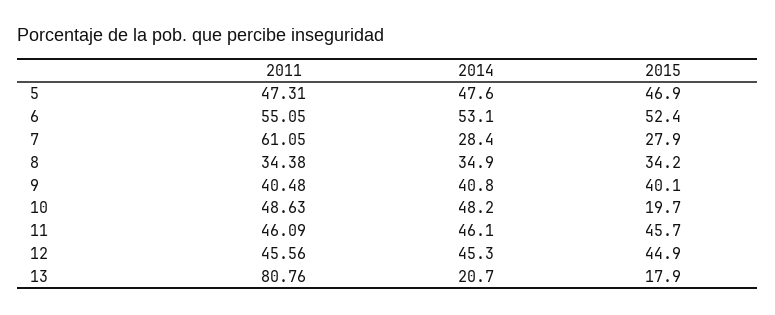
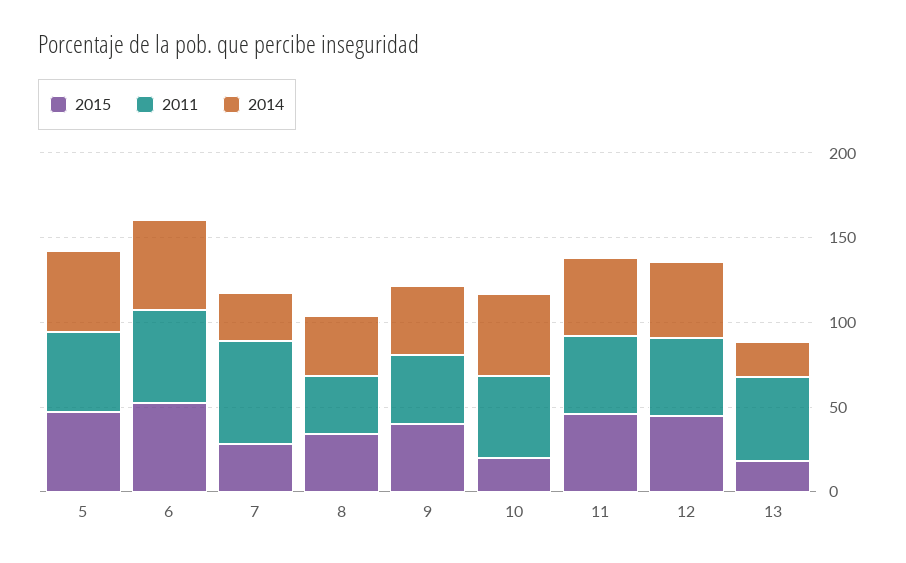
2011, 13: 80.76 -> 50

